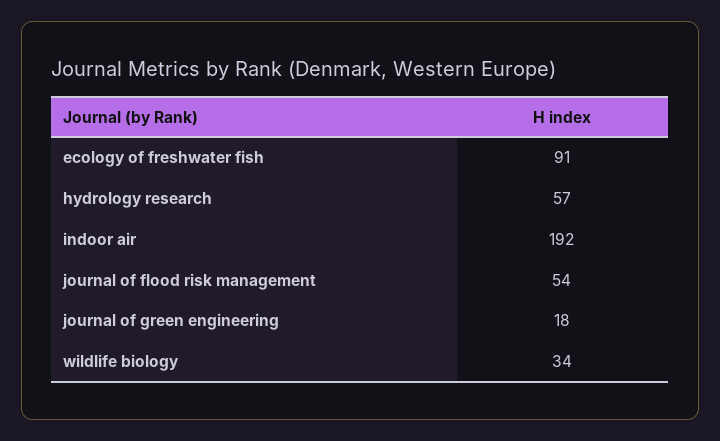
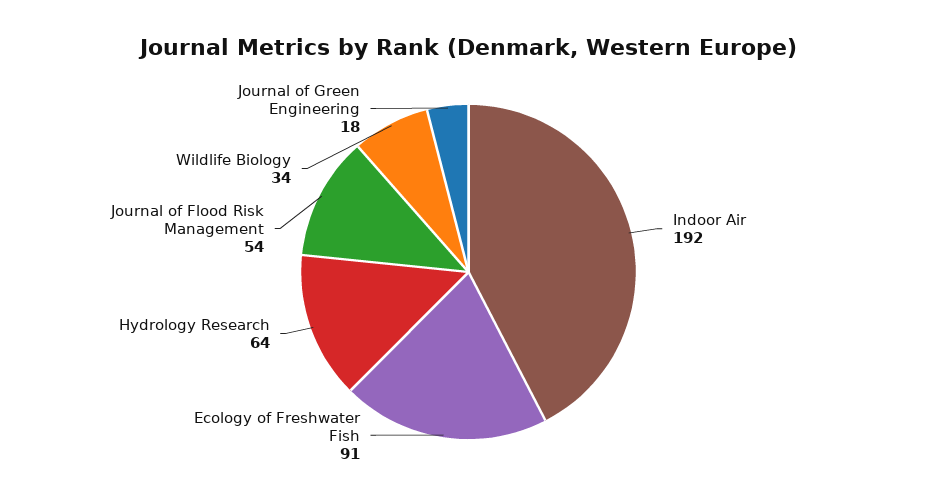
hydrology research: 57 -> 64

